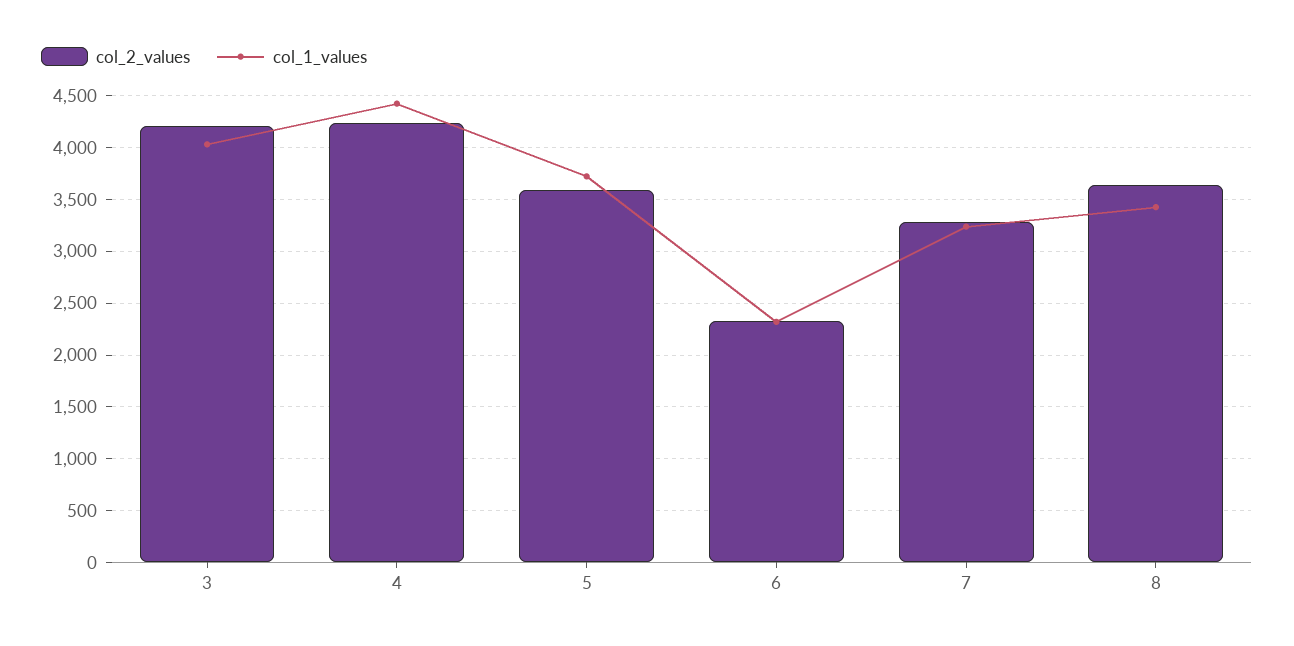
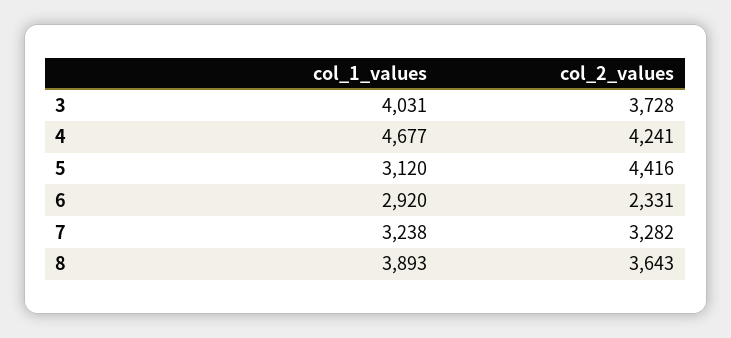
col_2_values, 3: 4200 -> 3728
col_1_values, 4: 4400 -> 4677
col_2_values, 5: 3600 -> 4416
col_1_values, 5: 3700 -> 3120
col_1_values, 6: 2300 -> 2920
col_1_values, 8: 3400 -> 3893

